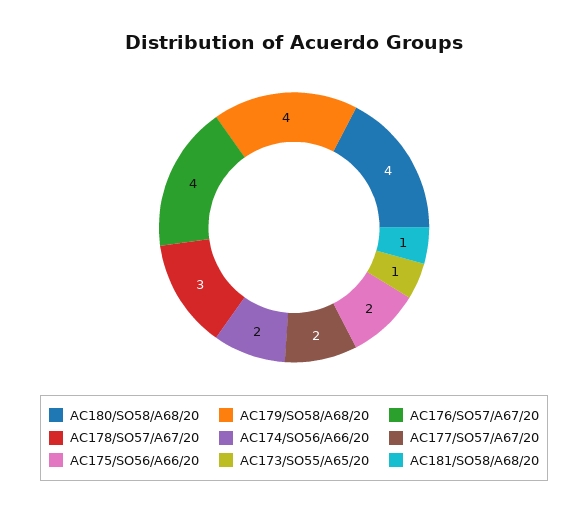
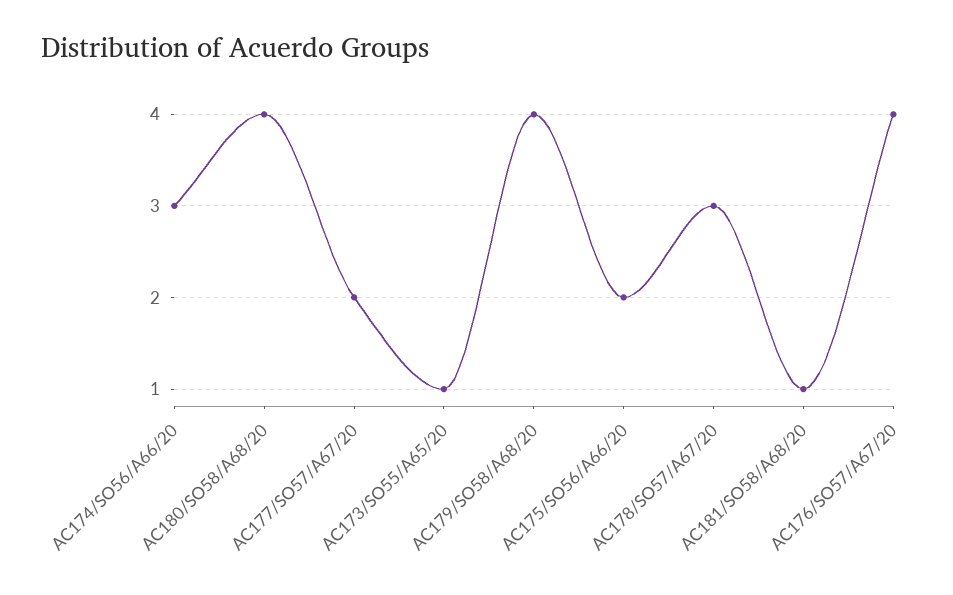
AC174/SO56/A66/20: 2 -> 3

